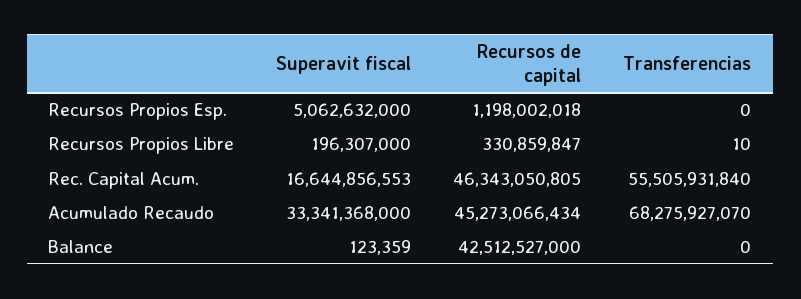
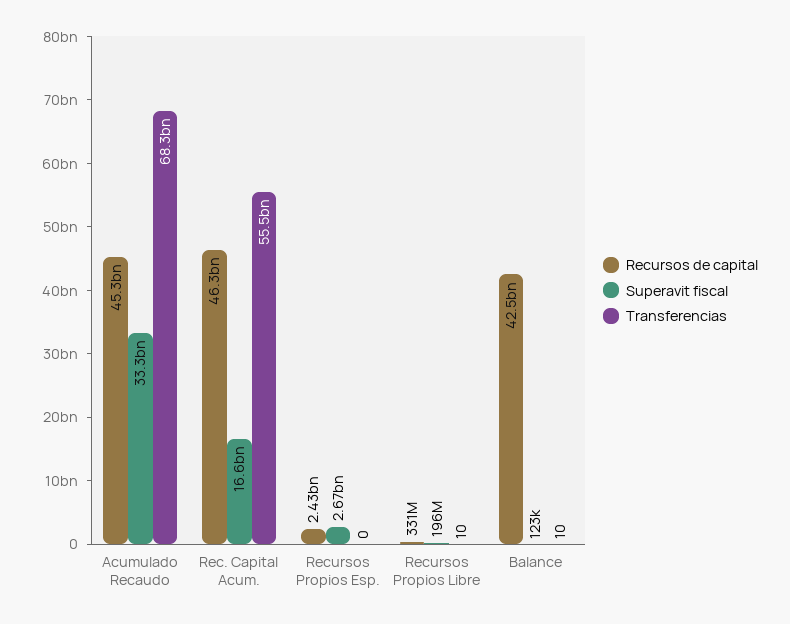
Superavit fiscal, Recursos Propios Esp.: 5062632000 -> 2670000000
Recursos de capital, Recursos Propios Esp.: 1198002018 -> 2430000000
Transferencias, Balance: 0 -> 10

